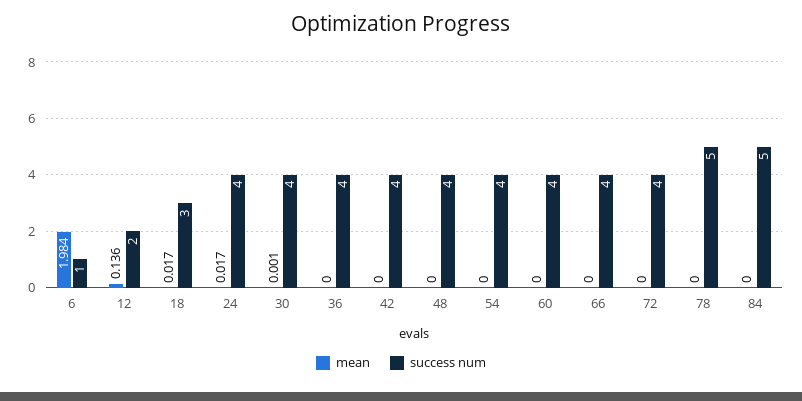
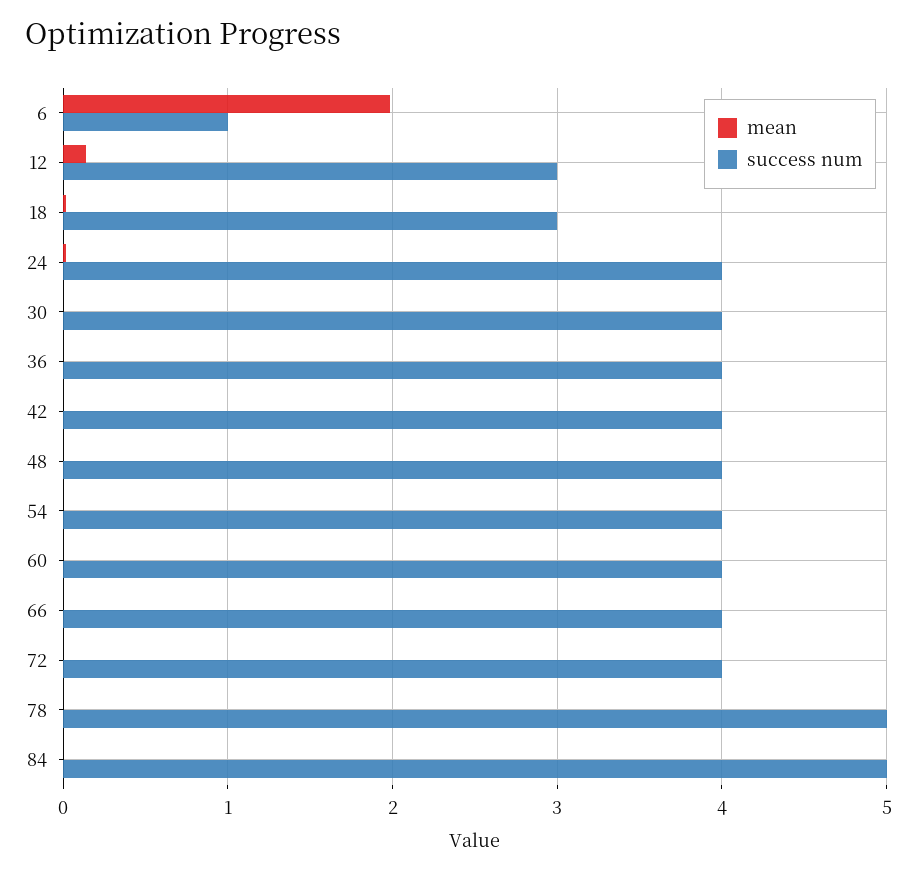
success num, 12: 2 -> 3

